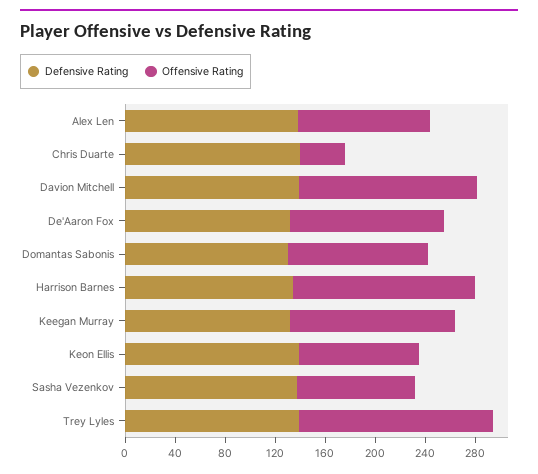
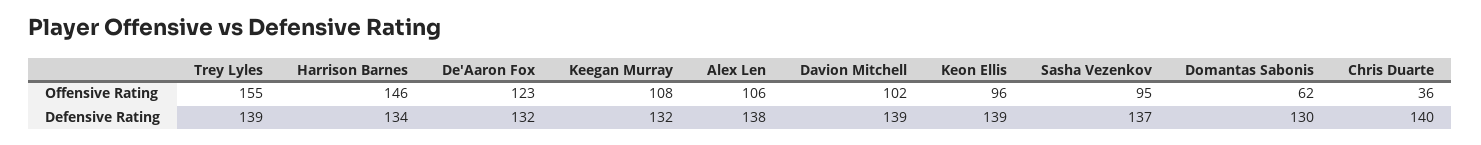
Offensive Rating, Davion Mitchell: 140 -> 102
Offensive Rating, Domantas Sabonis: 110 -> 62
Offensive Rating, Keegan Murray: 130 -> 108

